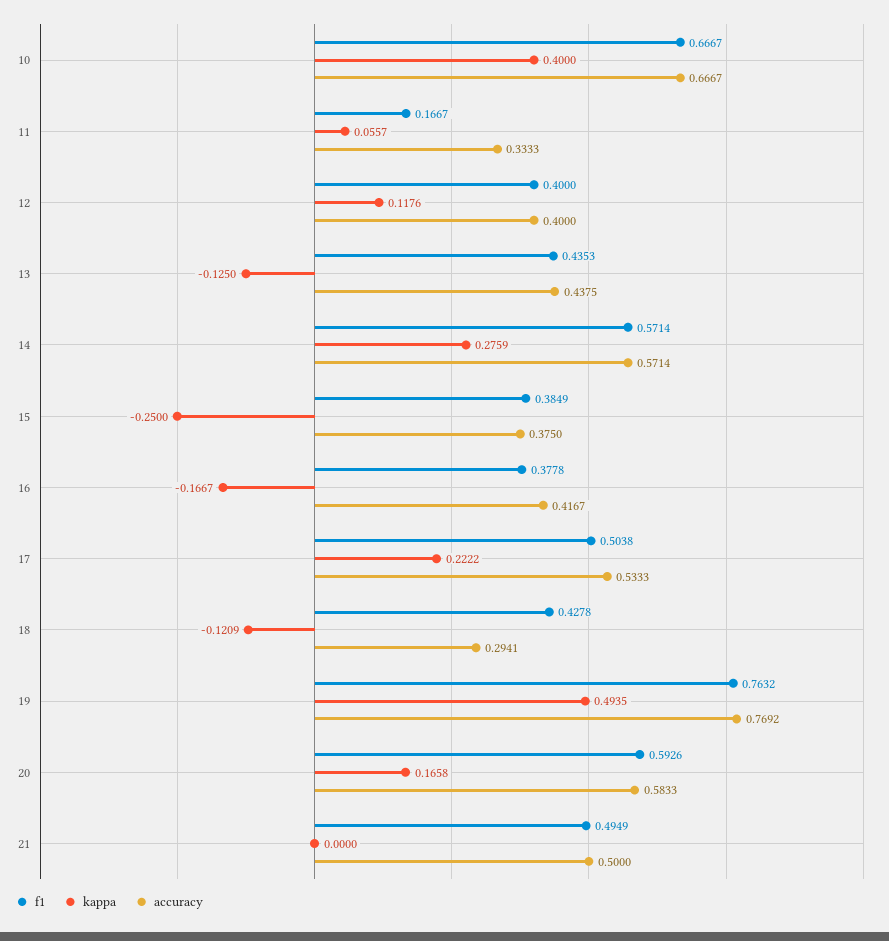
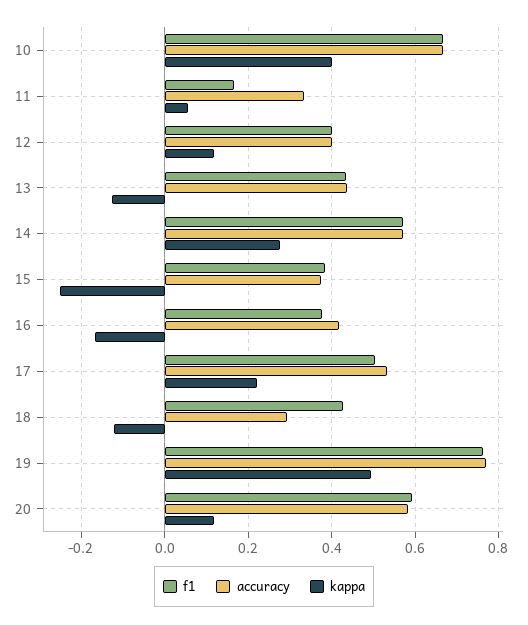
kappa, 20: 0.1658 -> 0.12
f1, 21: 0.4949 -> none
kappa, 21: 0 -> none
accuracy, 21: 0.5 -> none

